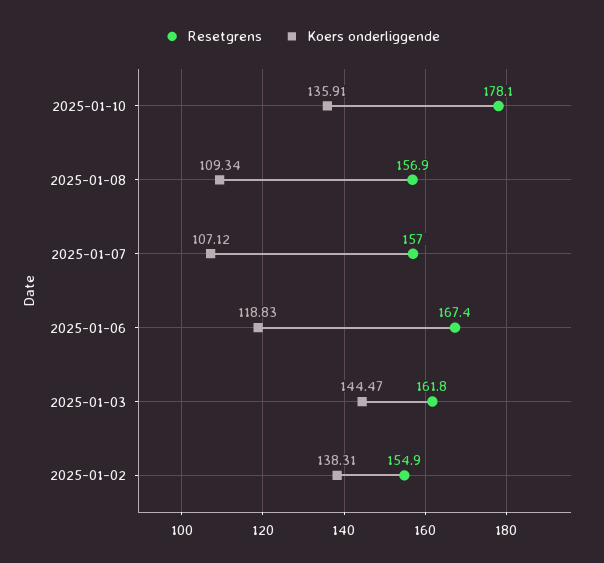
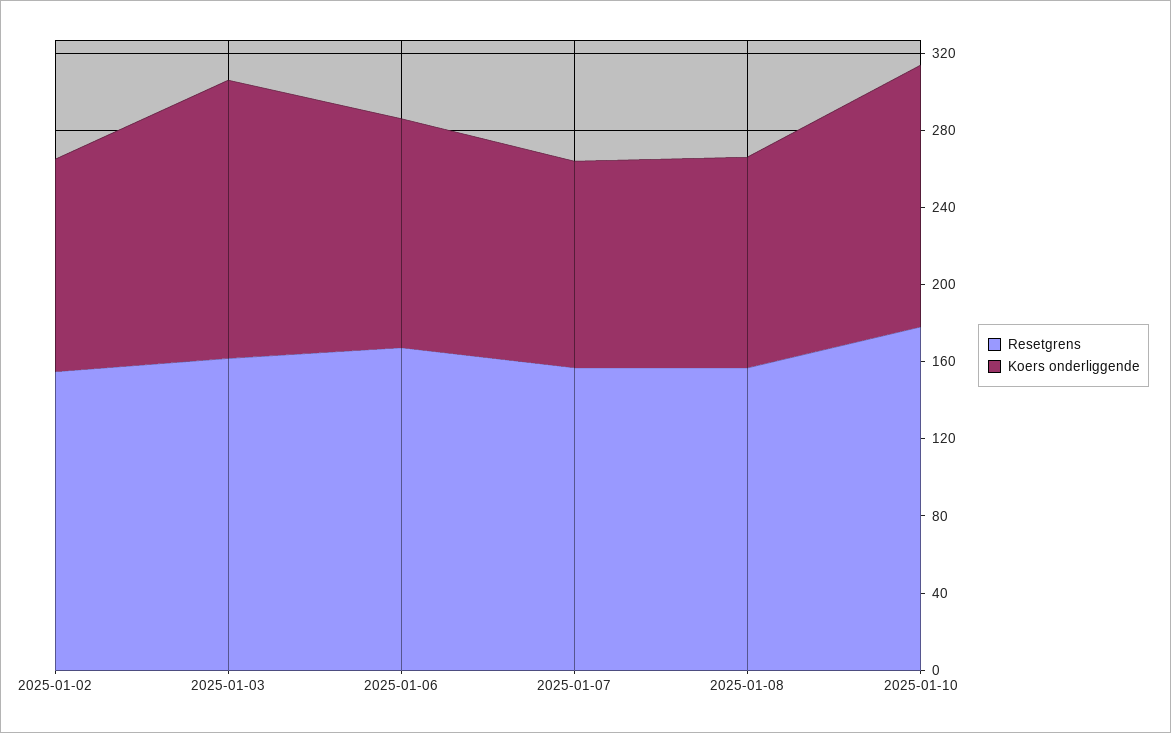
Koers onderliggende, 2025-01-02: 138.31 -> 110

